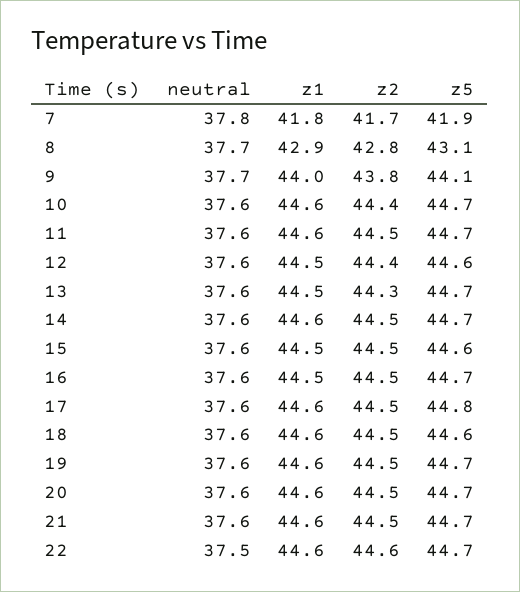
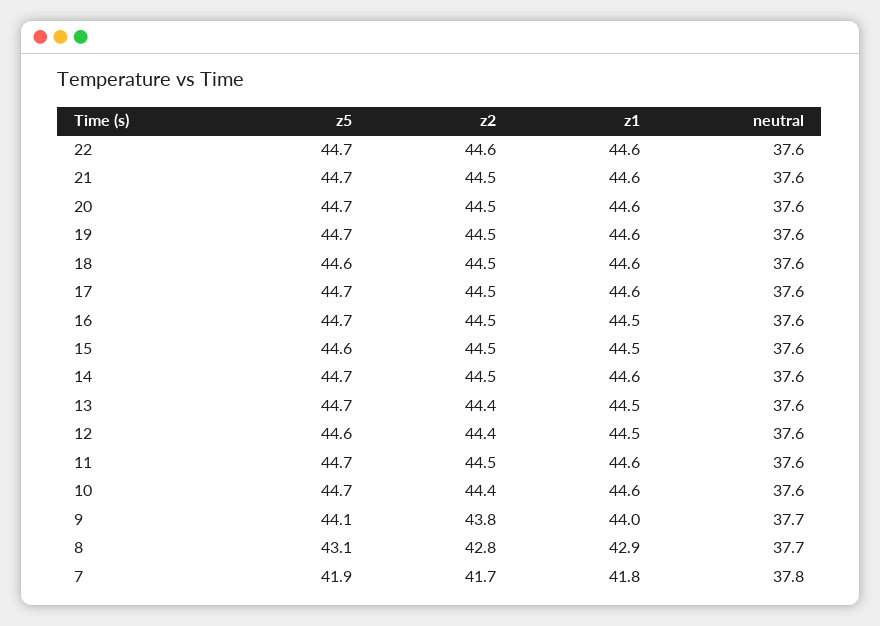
z2, 13: 44.3 -> 44.4
z5, 17: 44.8 -> 44.7
neutral, 22: 37.5 -> 37.6

